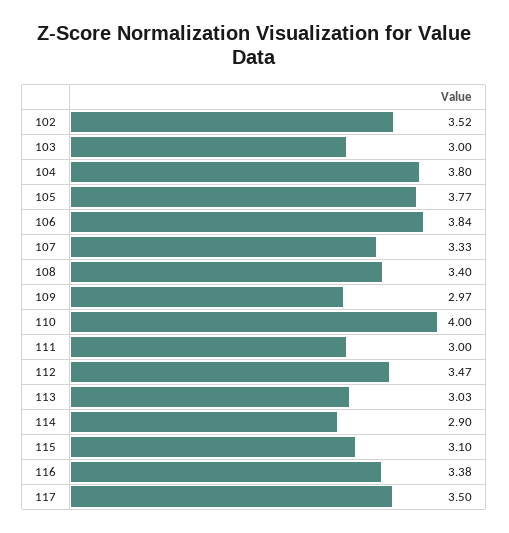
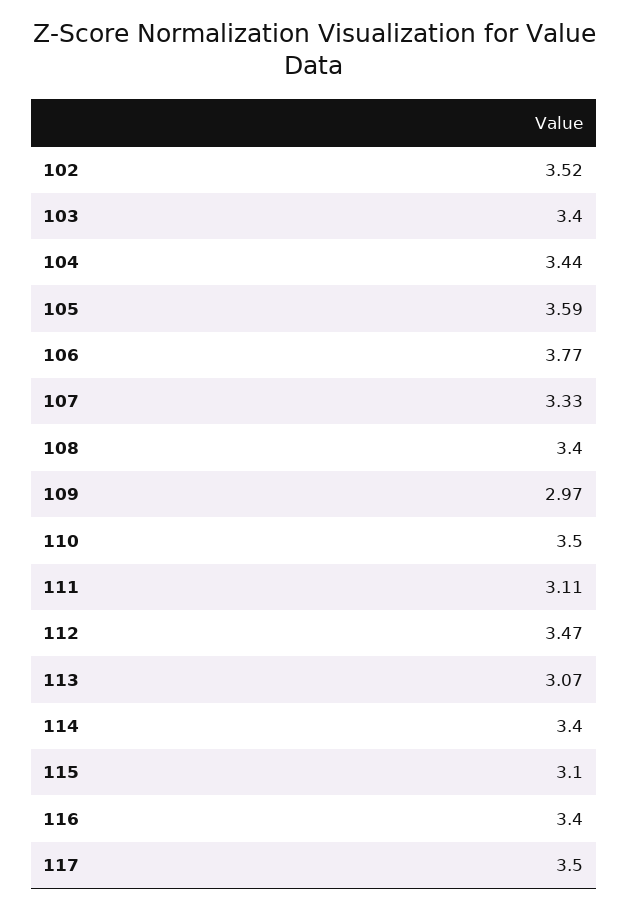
103: 3 -> 3.4
104: 3.8 -> 3.44
105: 3.77 -> 3.59
106: 3.84 -> 3.77
110: 4 -> 3.5
111: 3 -> 3.11
113: 3.03 -> 3.07
114: 2.9 -> 3.4
116: 3.38 -> 3.4

